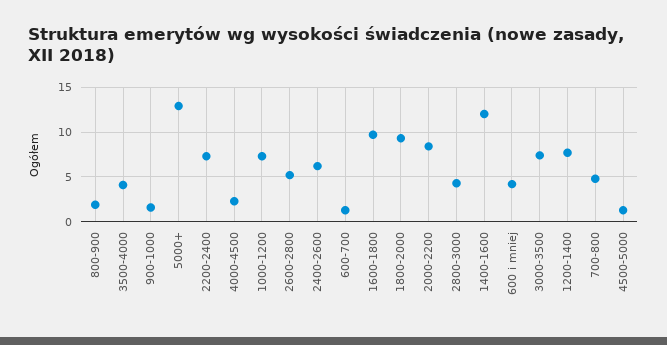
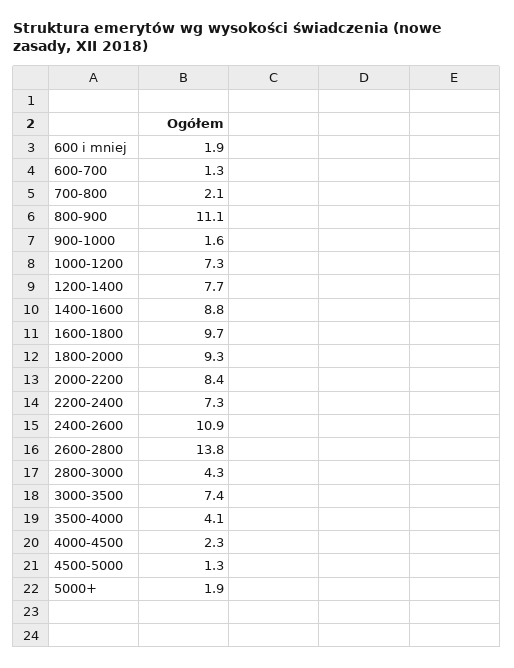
800-900: 2 -> 11.1
5000+: 13 -> 1.9
2600-2800: 5 -> 13.8
2400-2600: 6 -> 10.9
1400-1600: 12 -> 8.8
600 i mniej: 4 -> 1.9
700-800: 5 -> 2.1

